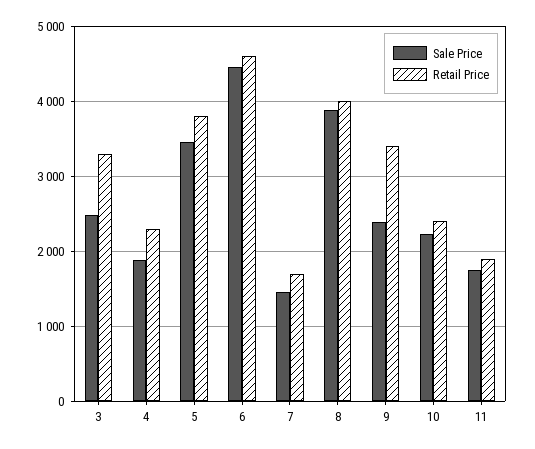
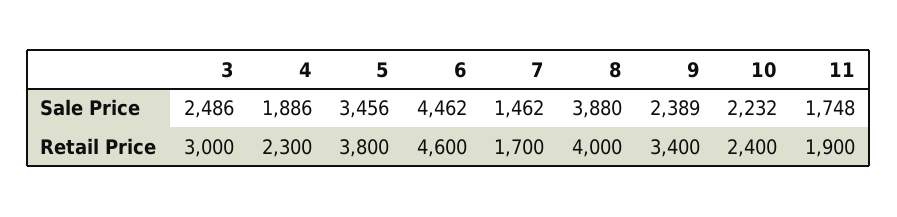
Retail Price, 3: 3300 -> 3000

